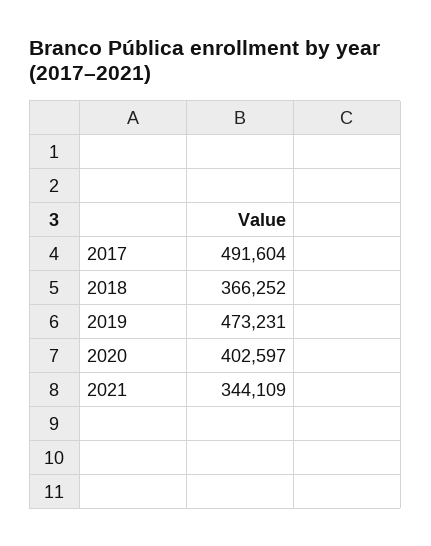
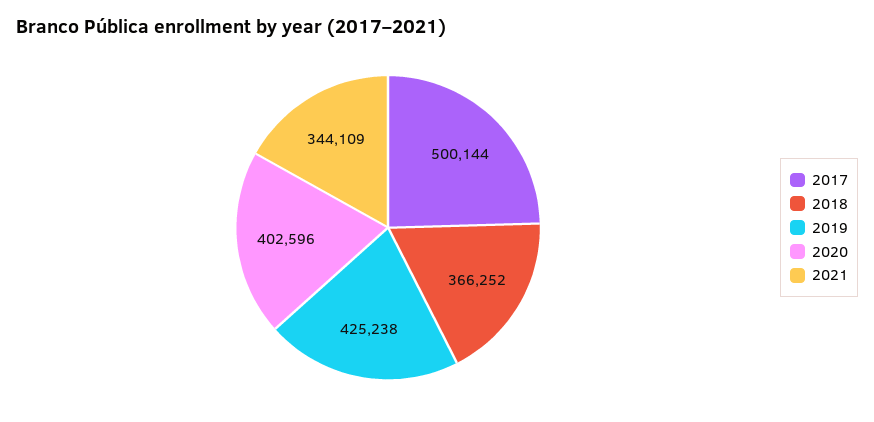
2017: 491604 -> 500144
2019: 473231 -> 425238
2020: 402597 -> 402596

